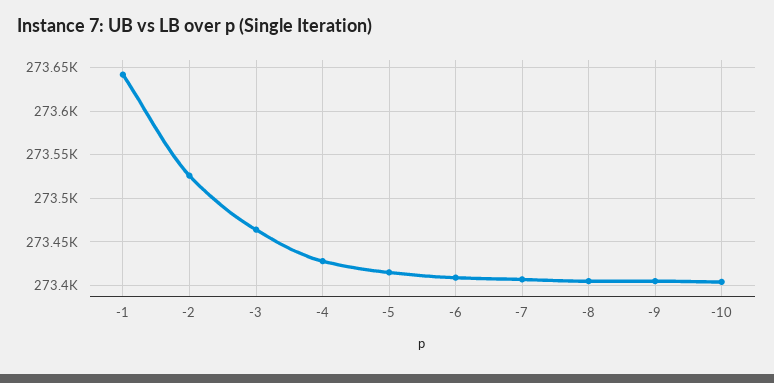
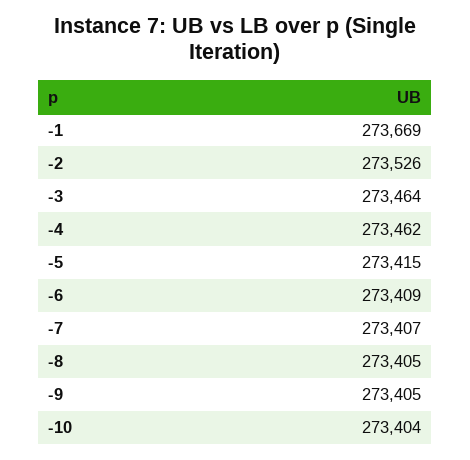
-1: 273640 -> 273669
-4: 273430 -> 273462

